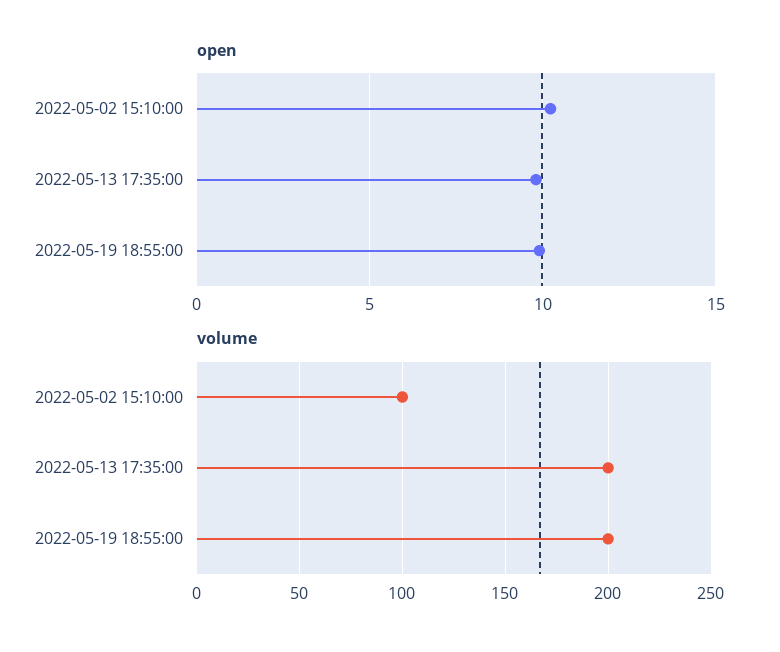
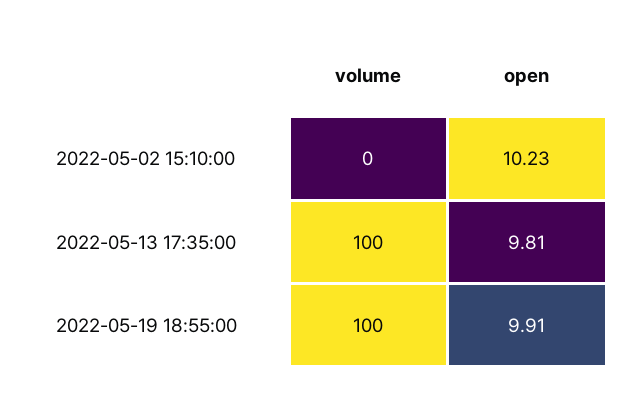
volume, 2022-05-02 15:10:00: 100 -> 0
volume, 2022-05-13 17:35:00: 200 -> 100
volume, 2022-05-19 18:55:00: 200 -> 100

